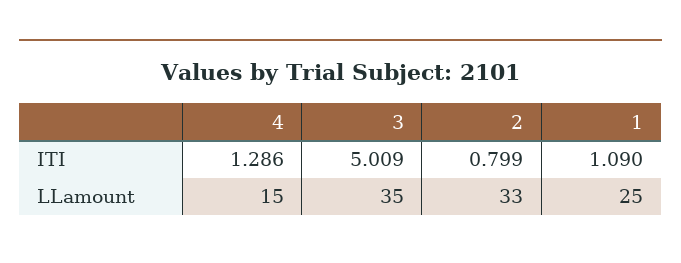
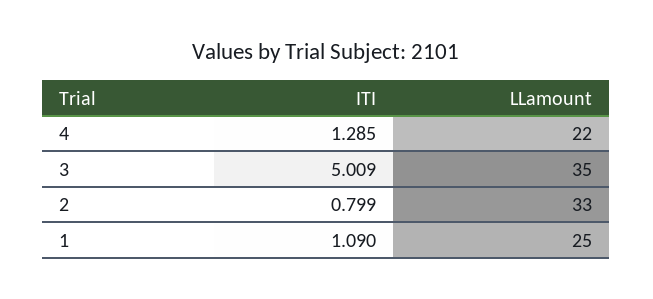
4, ITI: 1.286 -> 1.285
4, LLamount: 15 -> 22

